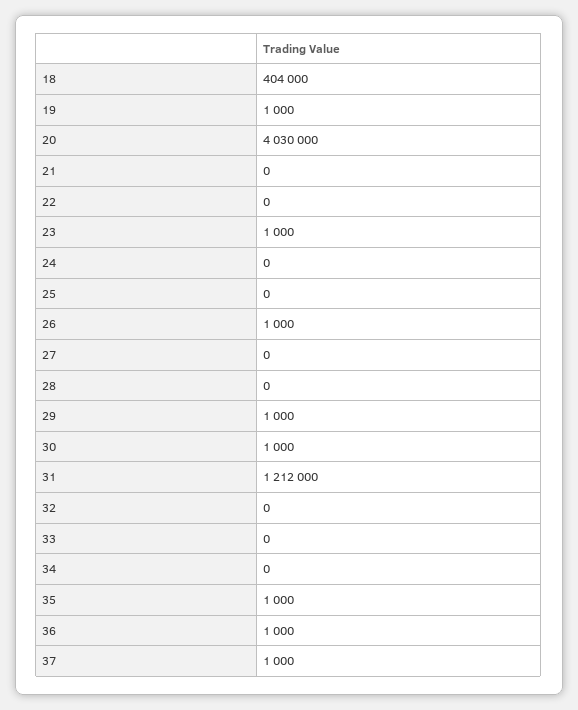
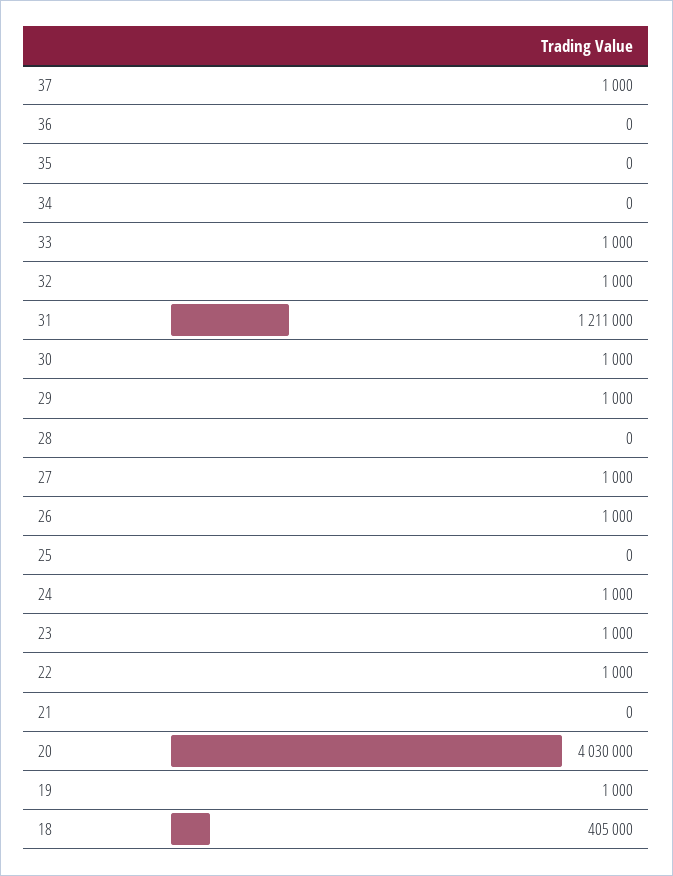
18: 404000 -> 405000
22: 0 -> 1000
24: 0 -> 1000
27: 0 -> 1000
31: 1212000 -> 1211000
32: 0 -> 1000
33: 0 -> 1000
35: 1000 -> 0
36: 1000 -> 0

